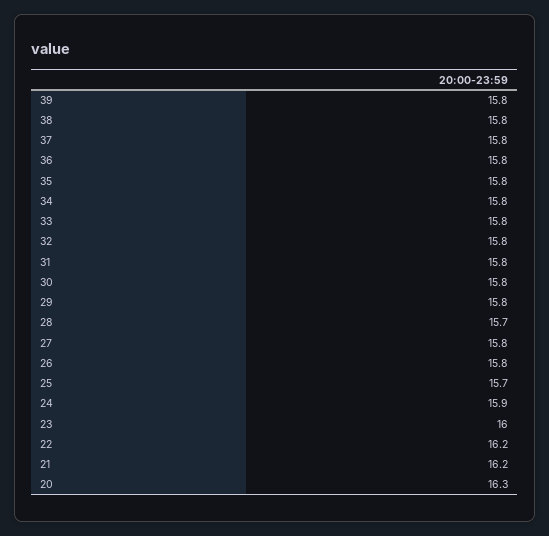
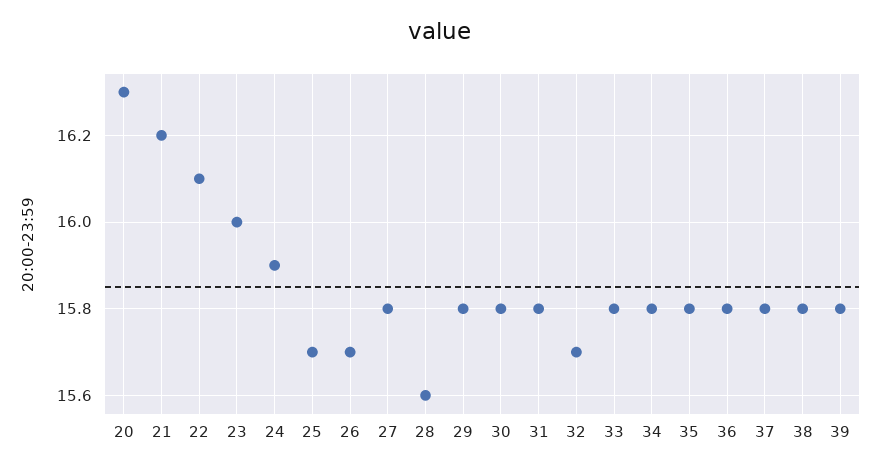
32: 15.8 -> 15.7
28: 15.7 -> 15.6
26: 15.8 -> 15.7
22: 16.2 -> 16.1

